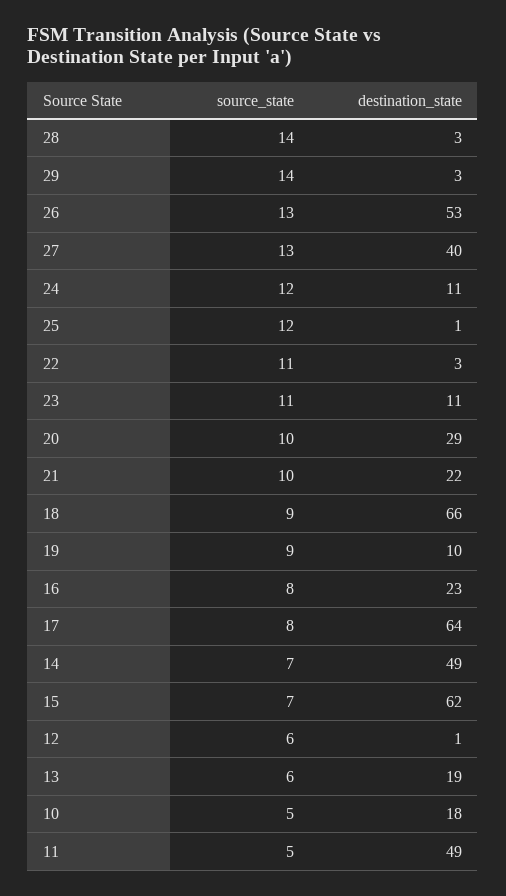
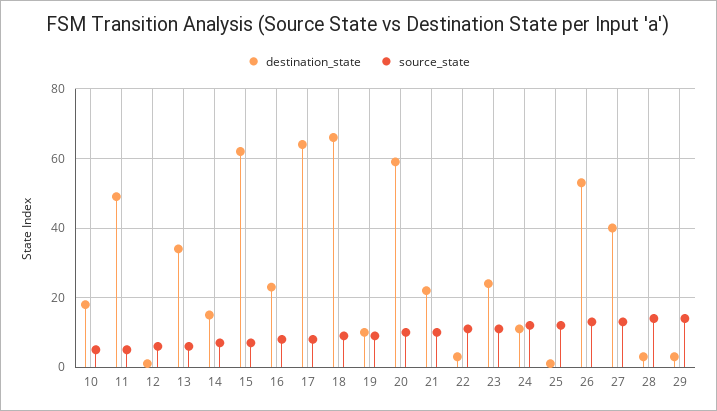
destination_state, 23: 11 -> 25
destination_state, 20: 29 -> 60
destination_state, 14: 49 -> 15
destination_state, 13: 19 -> 35

